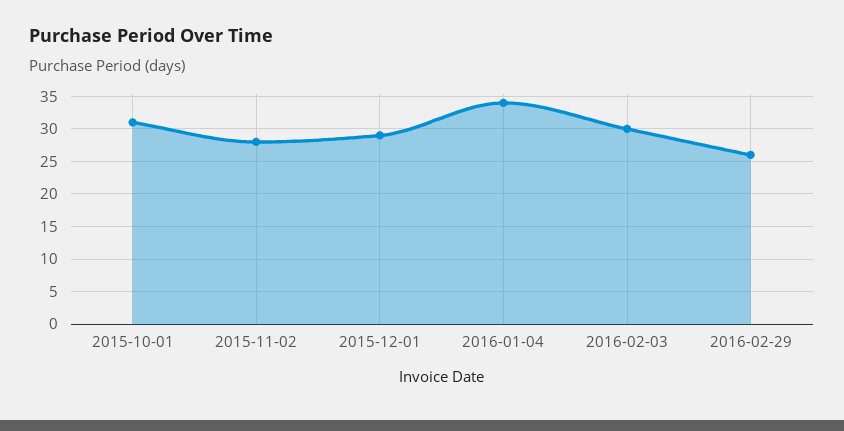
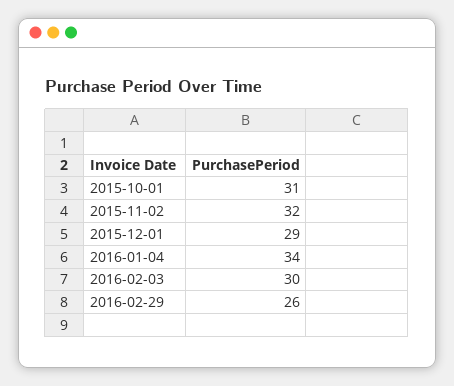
2015-11-02: 28 -> 32

